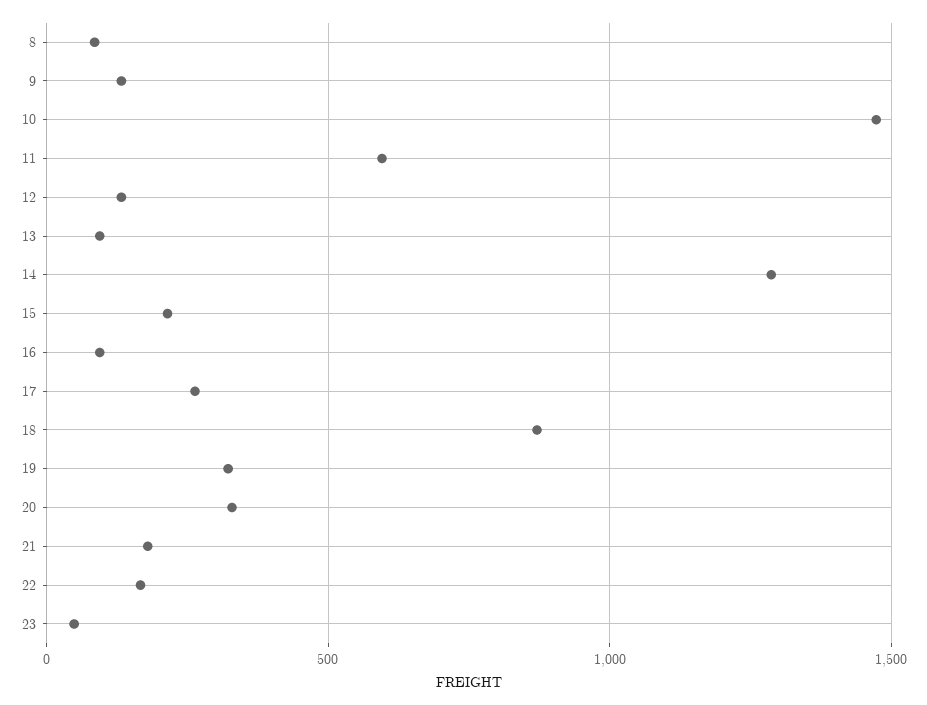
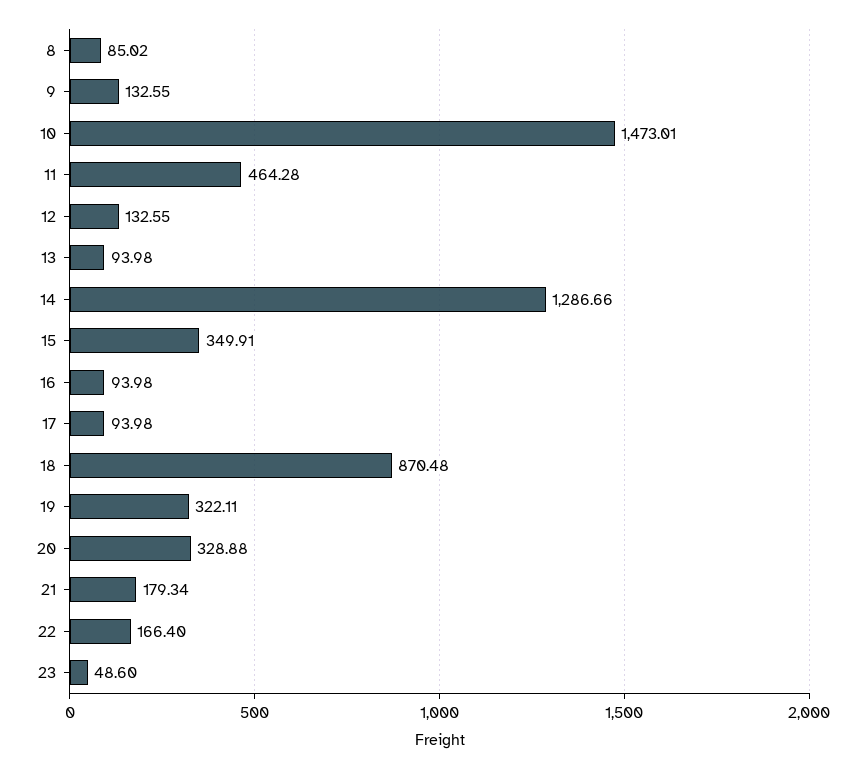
11: 600 -> 464.28
15: 200 -> 349.91
17: 250 -> 93.98

